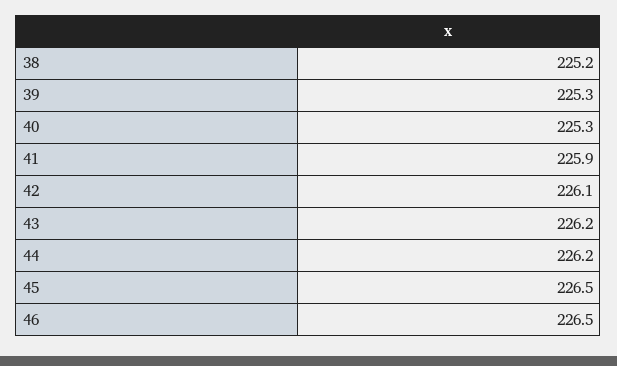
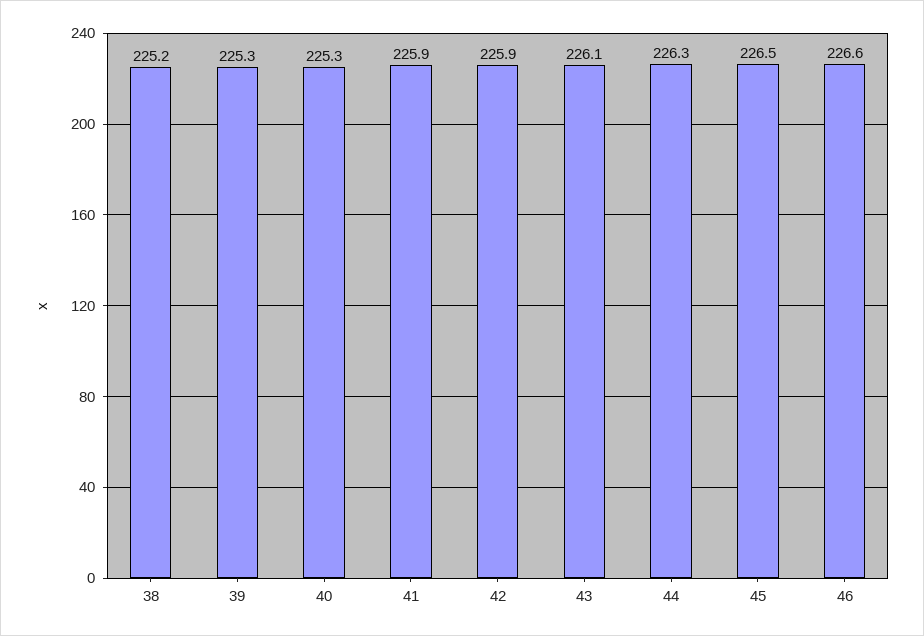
42: 226.1 -> 225.9
43: 226.2 -> 226.1
44: 226.2 -> 226.3
46: 226.5 -> 226.6

